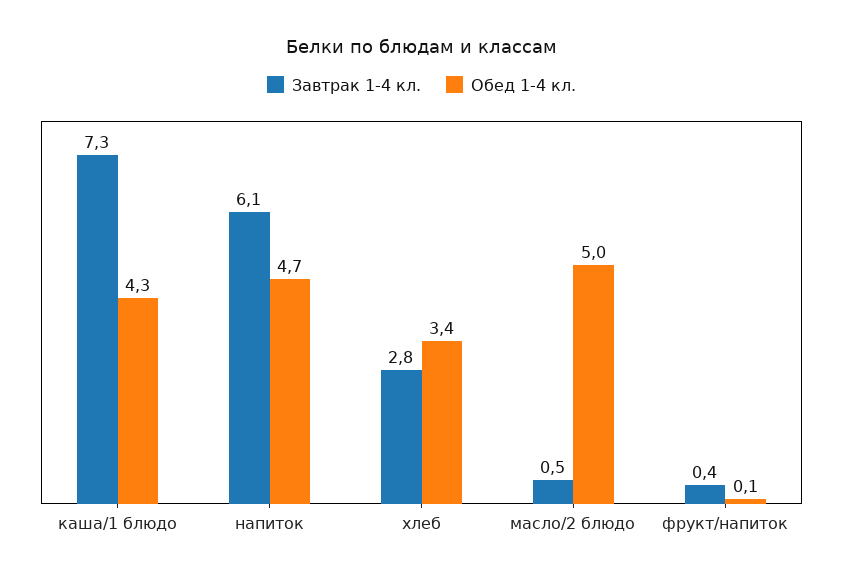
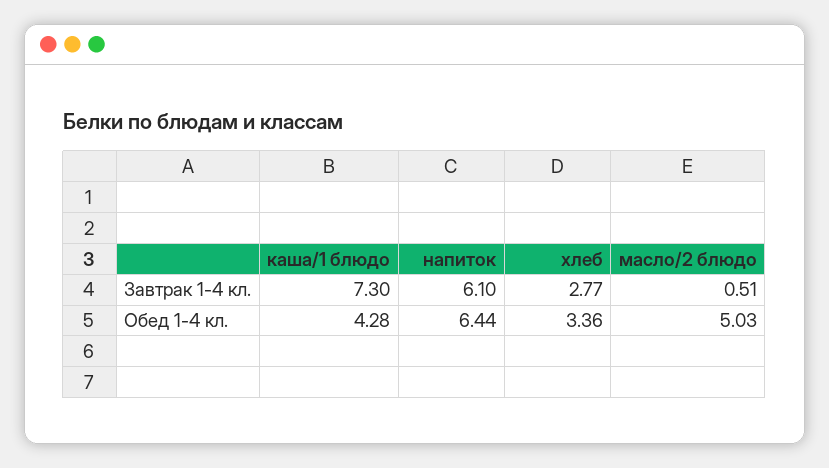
Обед 1-4 кл., напиток: 4.7 -> 6.44
Завтрак 1-4 кл., фрукт/напиток: 0.4 -> none
Обед 1-4 кл., фрукт/напиток: 0.1 -> none

